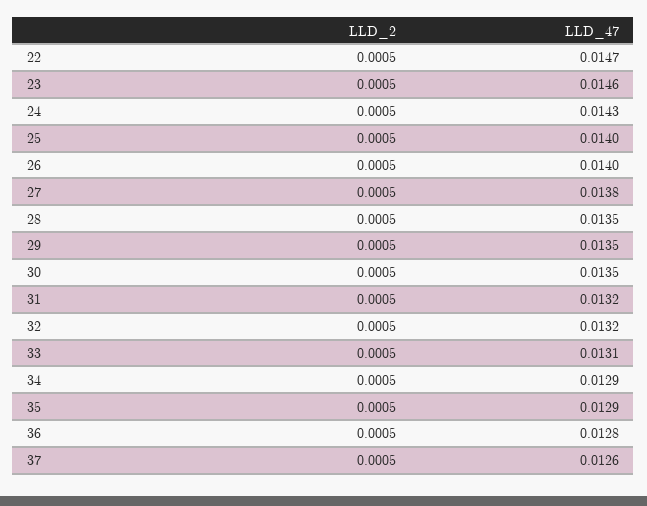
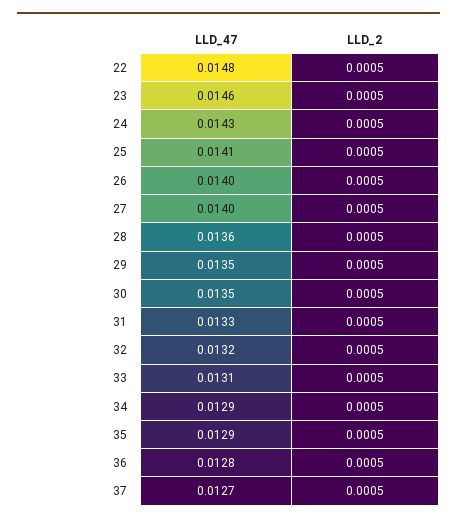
LLD_47, 22: 0.0147 -> 0.0148
LLD_47, 25: 0.014 -> 0.0141
LLD_47, 27: 0.0138 -> 0.014
LLD_47, 28: 0.0135 -> 0.0136
LLD_47, 31: 0.0132 -> 0.0133
LLD_47, 37: 0.0126 -> 0.0127

